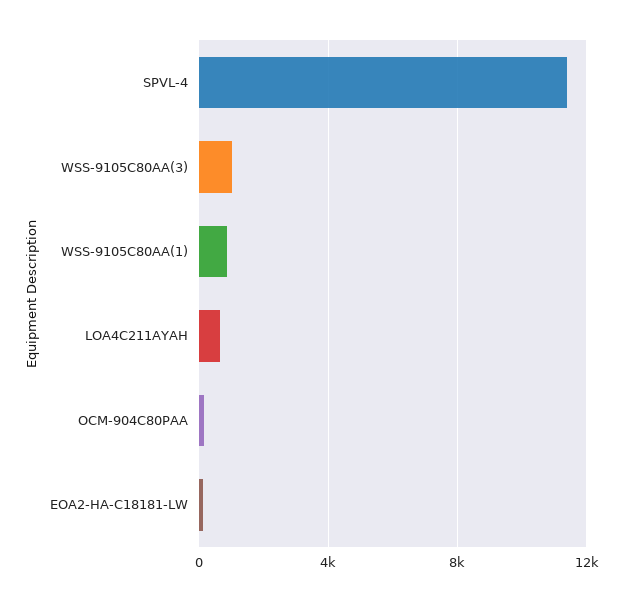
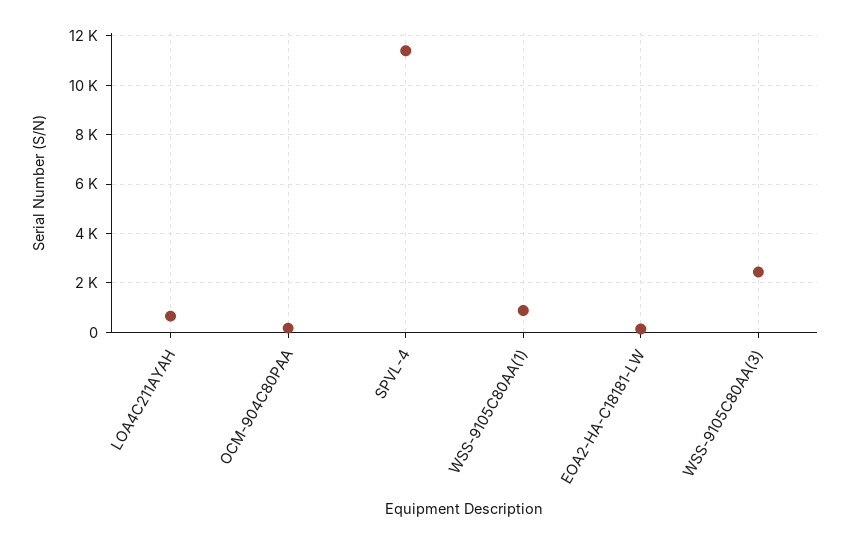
WSS-9105C80AA(3): 1000 -> 2500

